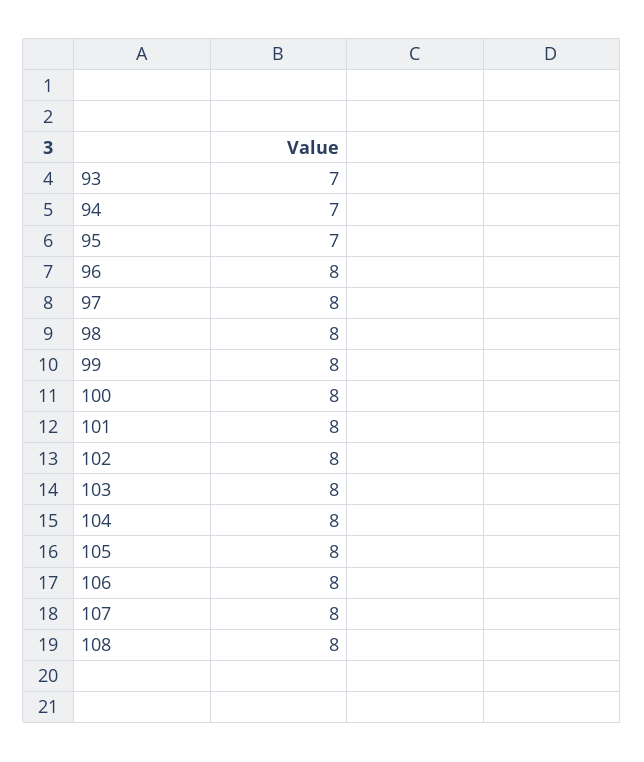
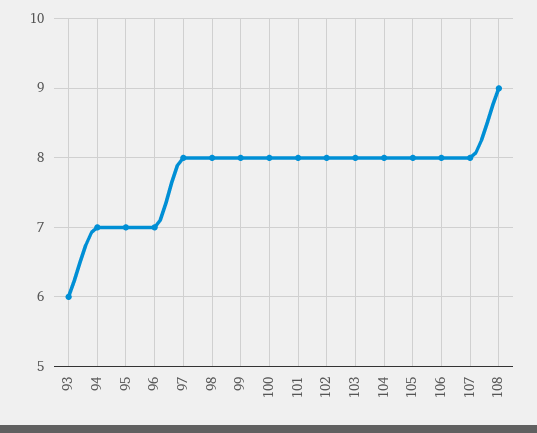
93: 7 -> 6
96: 8 -> 7
108: 8 -> 9

